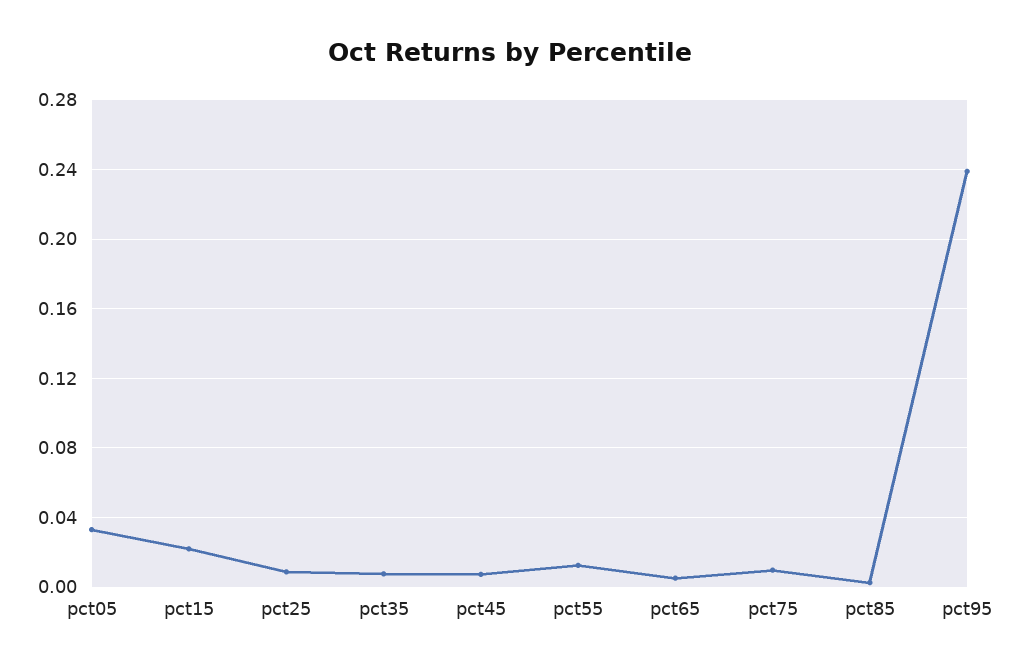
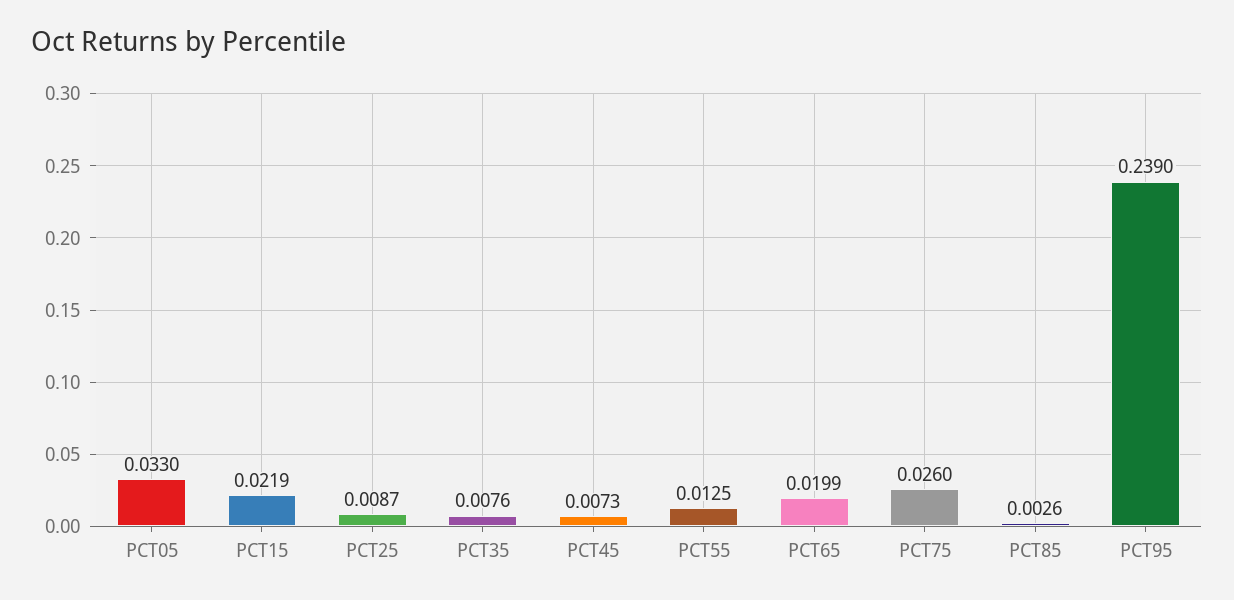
pct65: 0.005 -> 0.0199
pct75: 0.01 -> 0.026

